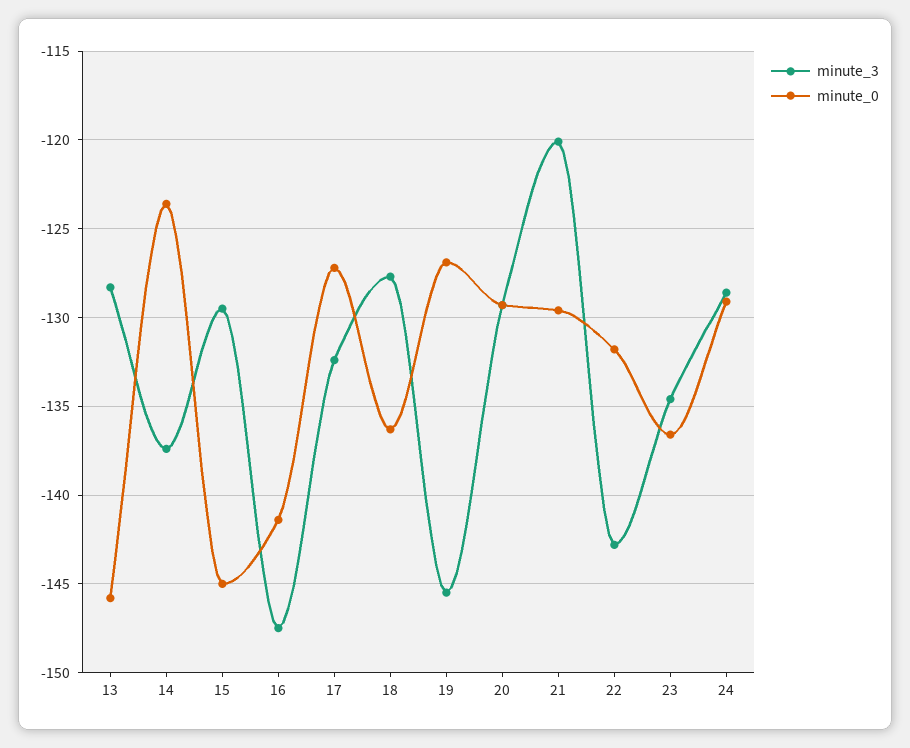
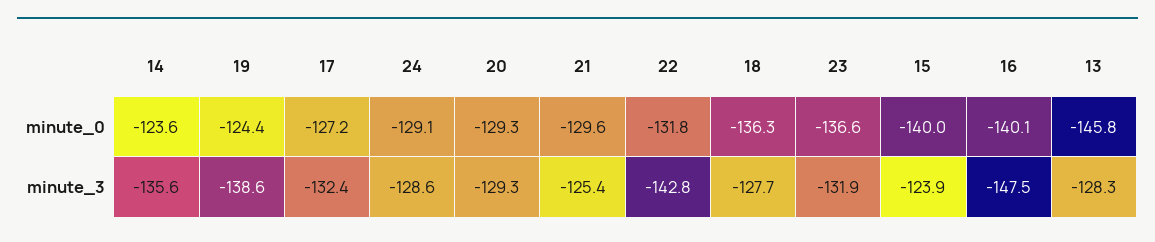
minute_3, 14: -137.5 -> -135.6
minute_3, 15: -129.5 -> -123.9
minute_0, 15: -145 -> -140
minute_0, 16: -141.5 -> -140.1
minute_3, 19: -145.5 -> -138.6
minute_0, 19: -127 -> -124.4
minute_3, 21: -120 -> -125.4
minute_3, 23: -134.5 -> -131.9

